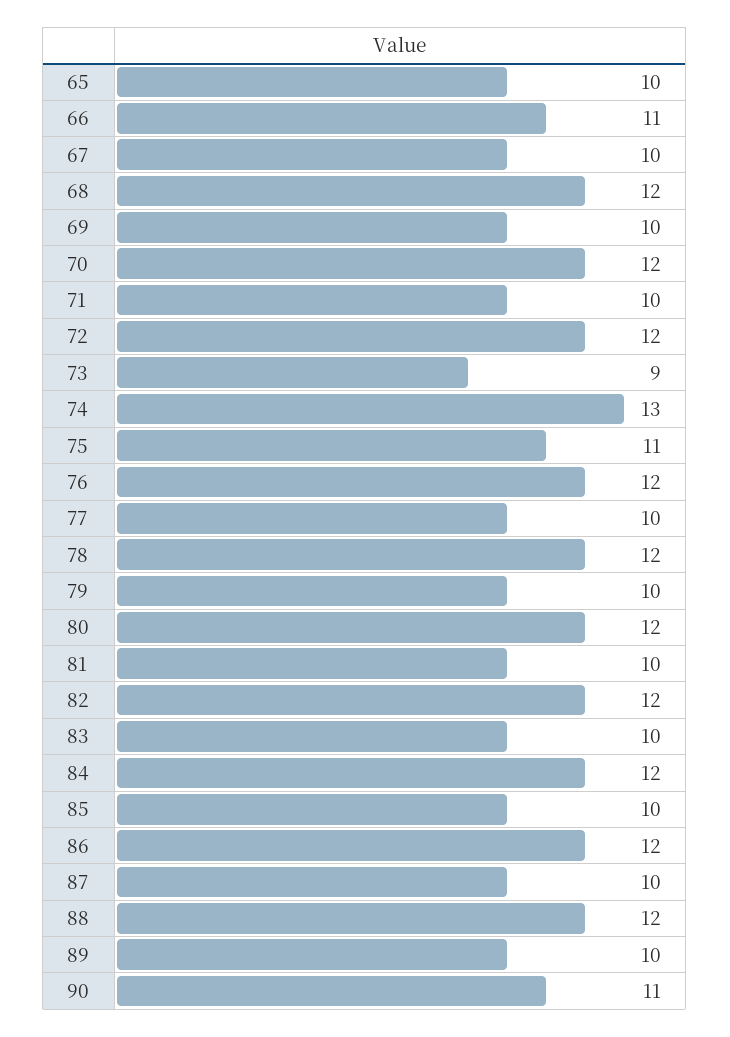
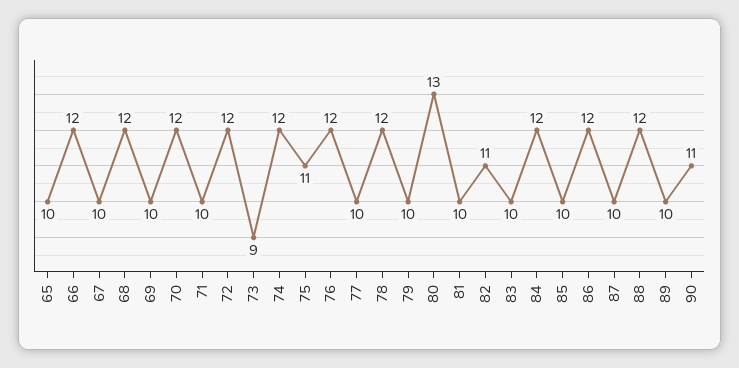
66: 11 -> 12
74: 13 -> 12
80: 12 -> 13
82: 12 -> 11

